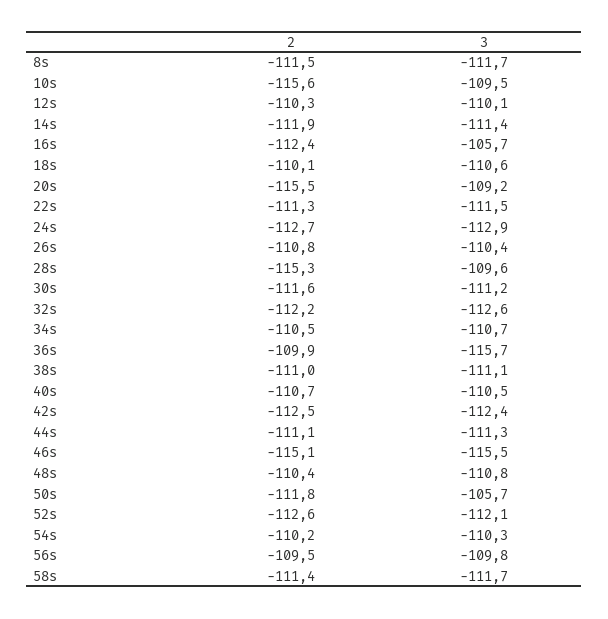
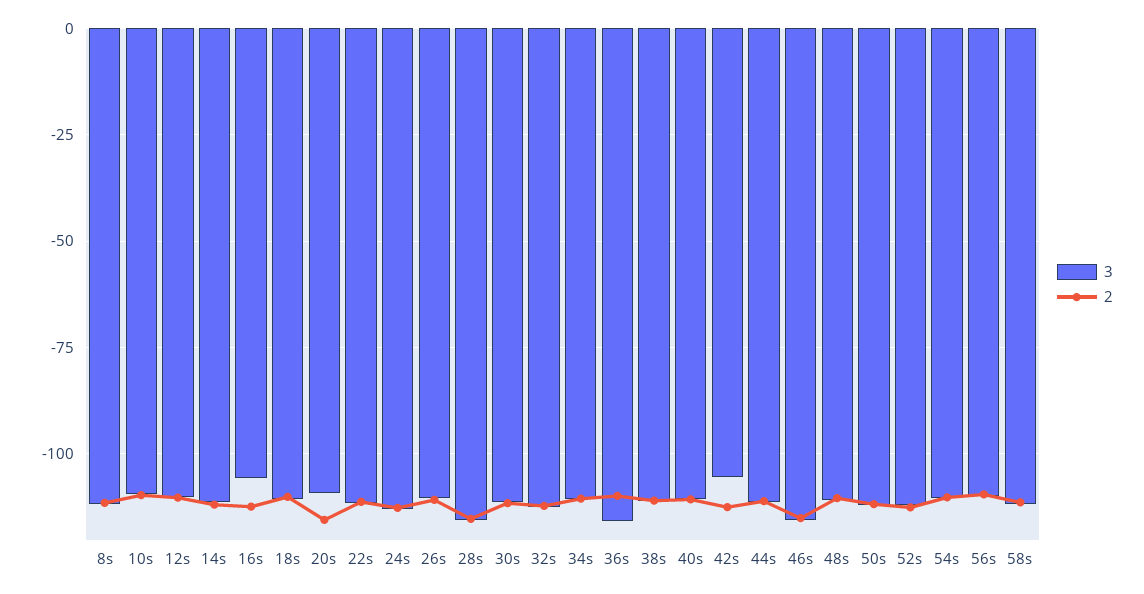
2, 10s: -115.6 -> -110
3, 28s: -109.6 -> -115
3, 42s: -112.4 -> -105
3, 50s: -105.7 -> -112.5

